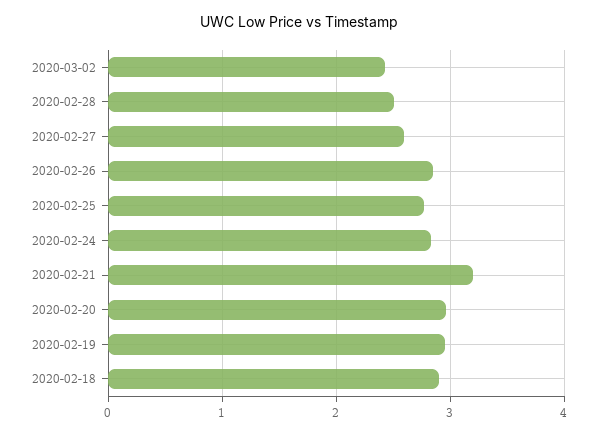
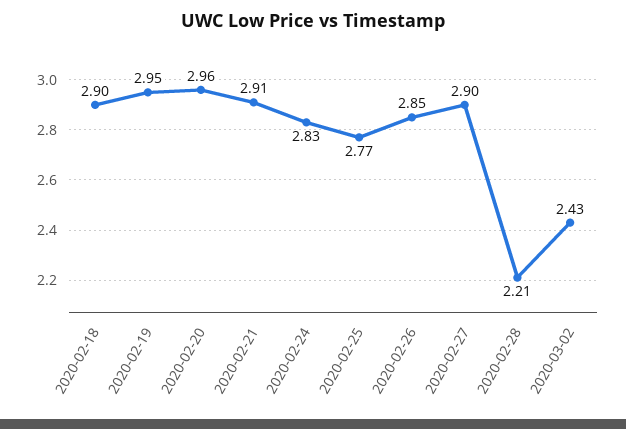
2020-02-28: 2.5 -> 2.21
2020-02-27: 2.6 -> 2.9
2020-02-21: 3.2 -> 2.91

